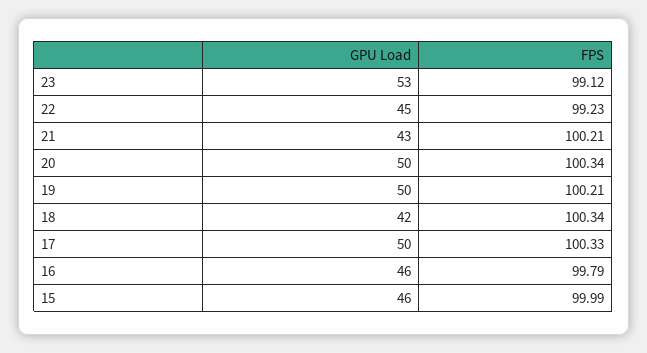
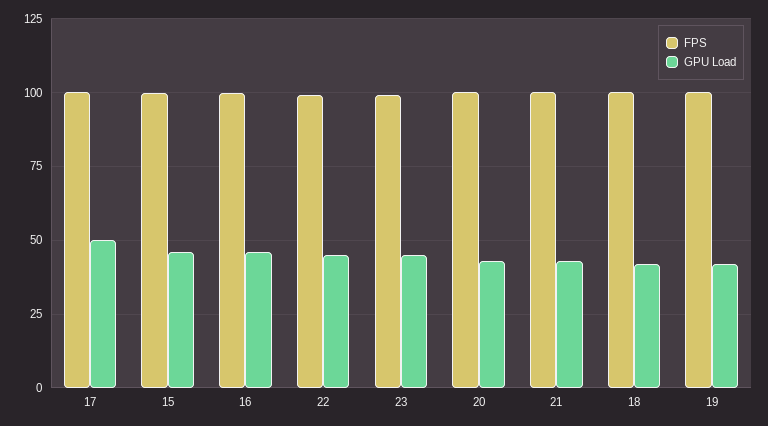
GPU Load, 23: 53 -> 45
GPU Load, 20: 50 -> 42.5
GPU Load, 19: 50 -> 42.5

